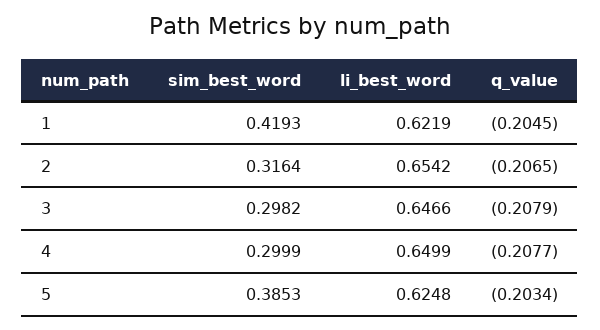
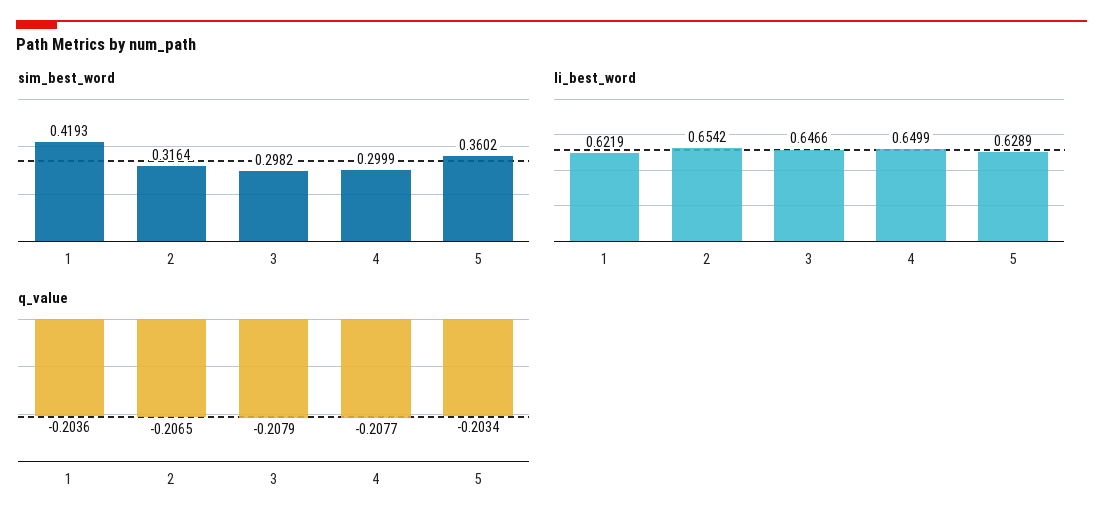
q_value, 1: -0.2045 -> -0.2036
sim_best_word, 5: 0.3853 -> 0.3602
li_best_word, 5: 0.6248 -> 0.6289

